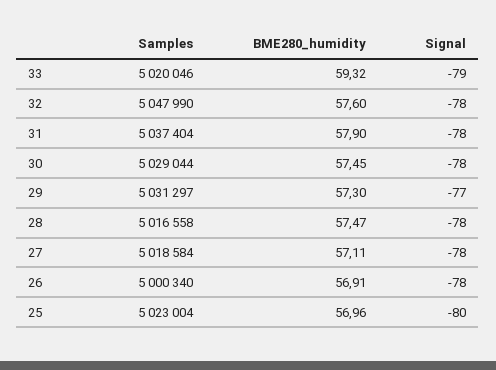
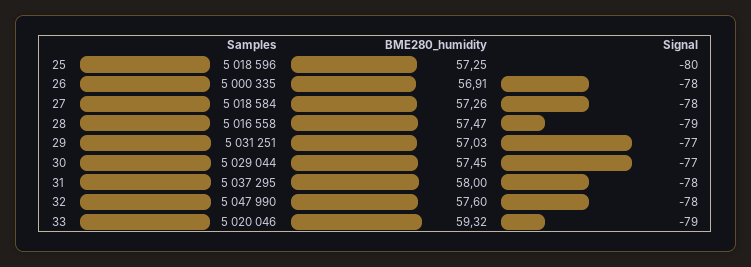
Samples, 31: 5037404 -> 5037295
BME280_humidity, 31: 57.9 -> 58
Signal, 30: -78 -> -77
Samples, 29: 5031297 -> 5031251
BME280_humidity, 29: 57.3 -> 57.03
Signal, 28: -78 -> -79
BME280_humidity, 27: 57.11 -> 57.26
Samples, 26: 5000340 -> 5000335
Samples, 25: 5023004 -> 5018596
BME280_humidity, 25: 56.96 -> 57.25

